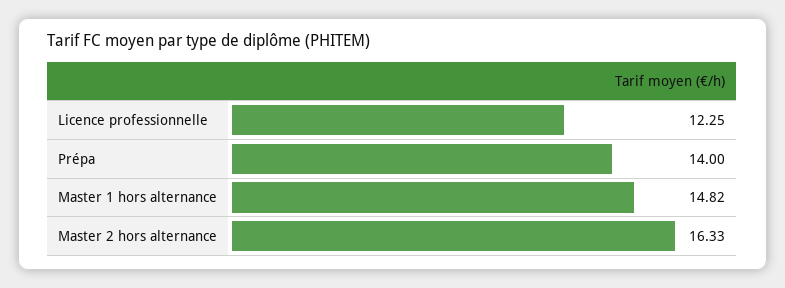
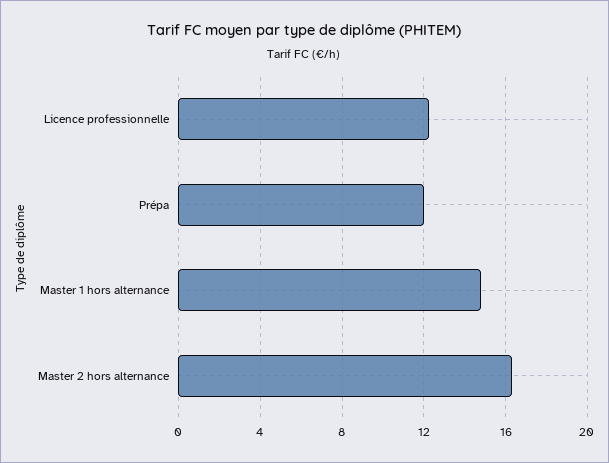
Prépa: 14 -> 12

